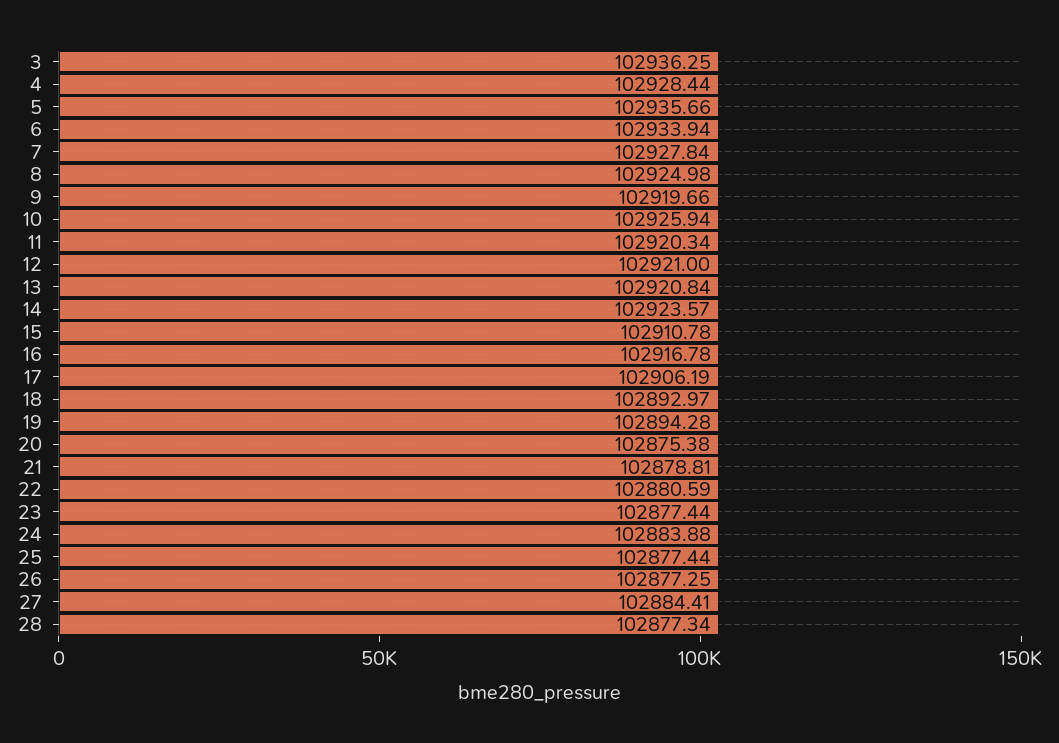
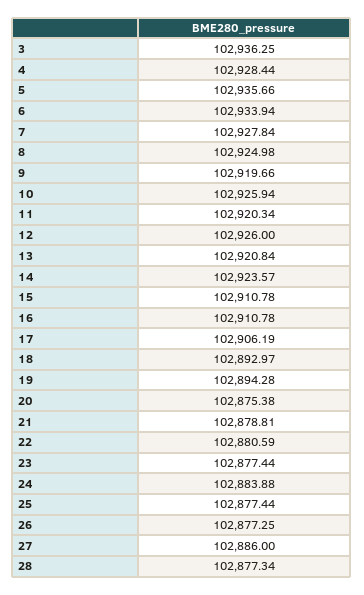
12: 102921 -> 102926
16: 102916.78 -> 102910.78
27: 102884.41 -> 102886

